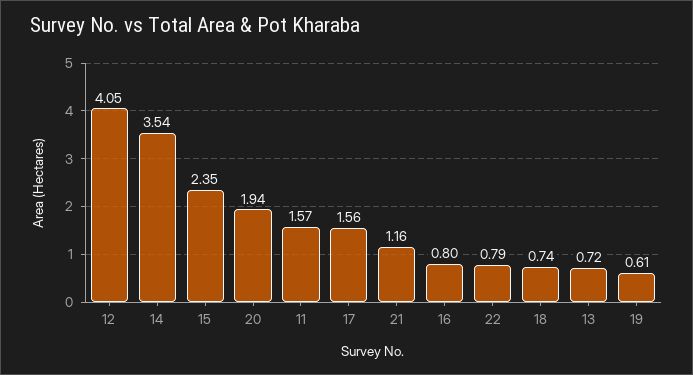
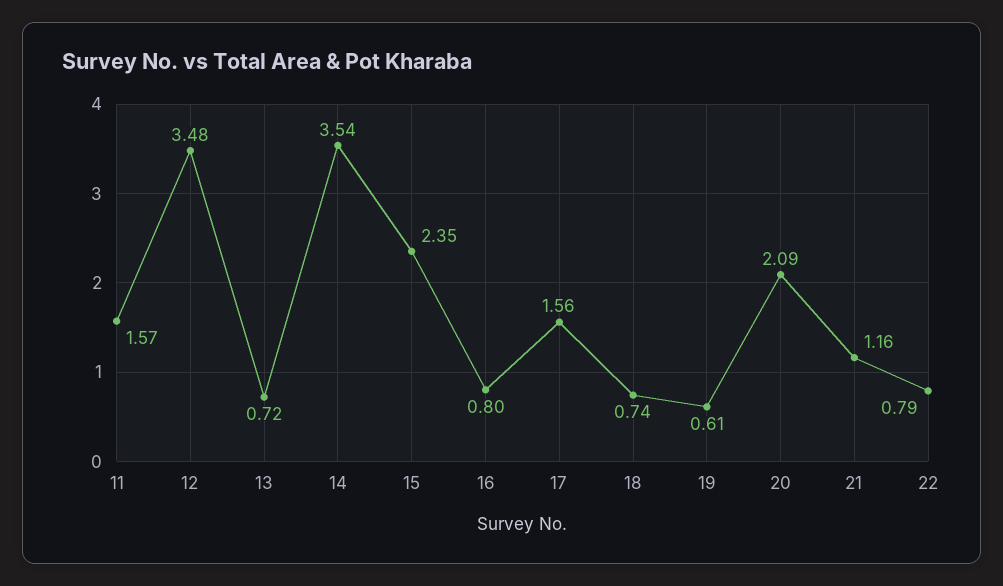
12: 4.05 -> 3.48
20: 1.94 -> 2.09

